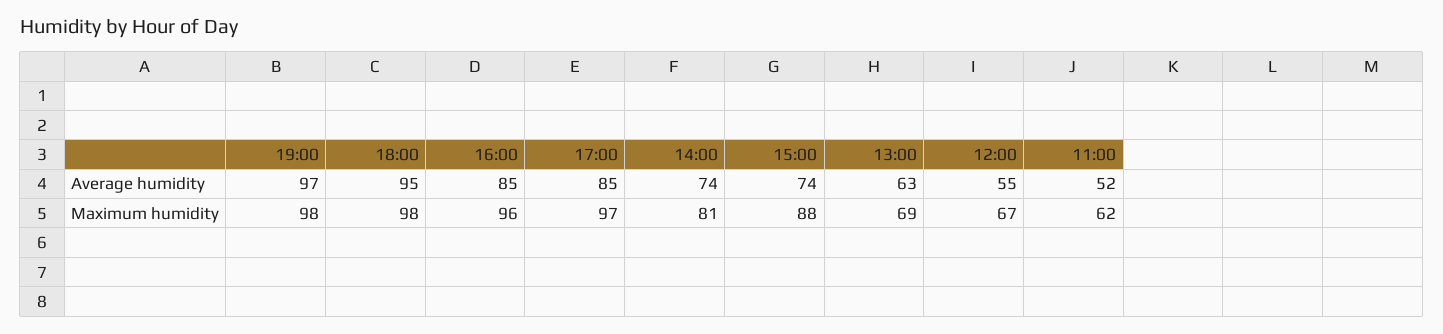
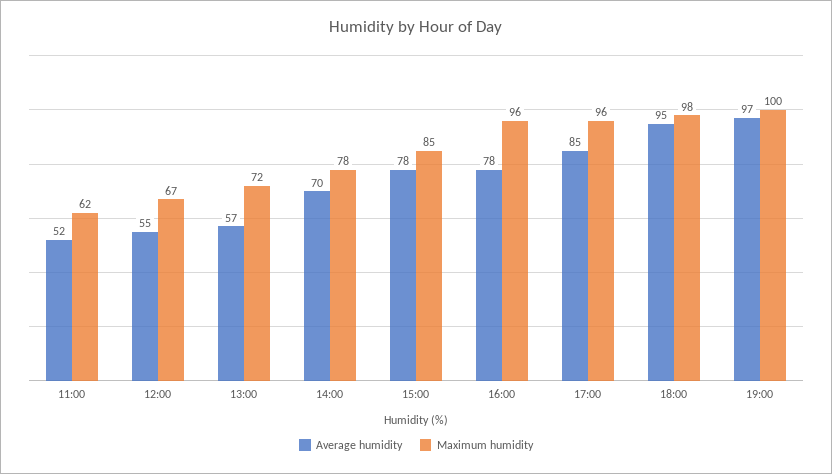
Average humidity, 16:00: 85 -> 78
Average humidity, 14:00: 74 -> 70
Average humidity, 15:00: 74 -> 78
Average humidity, 13:00: 63 -> 57
Maximum humidity, 19:00: 98 -> 100
Maximum humidity, 17:00: 97 -> 96
Maximum humidity, 14:00: 81 -> 78
Maximum humidity, 15:00: 88 -> 85
Maximum humidity, 13:00: 69 -> 72

